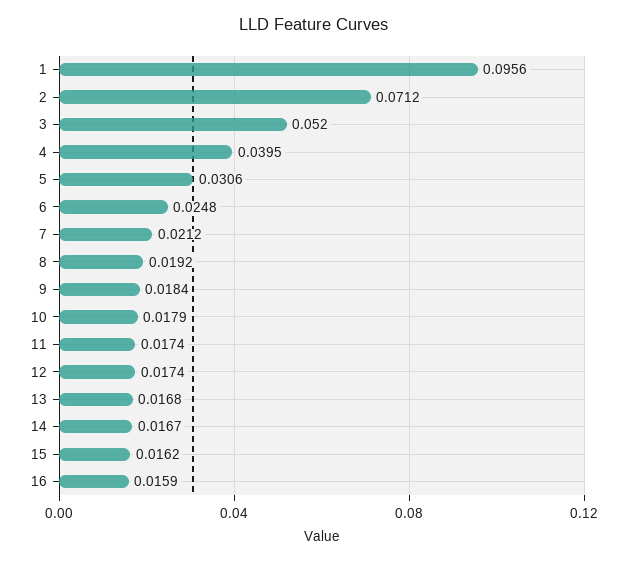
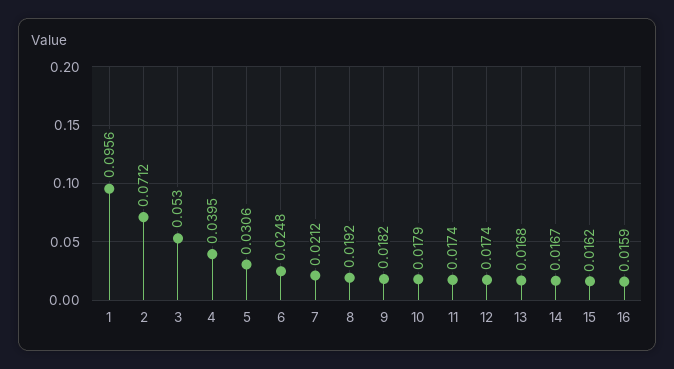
3: 0.052 -> 0.053
9: 0.0184 -> 0.0182

